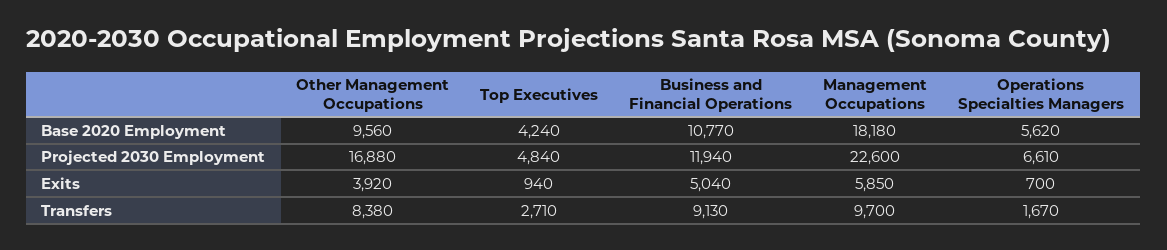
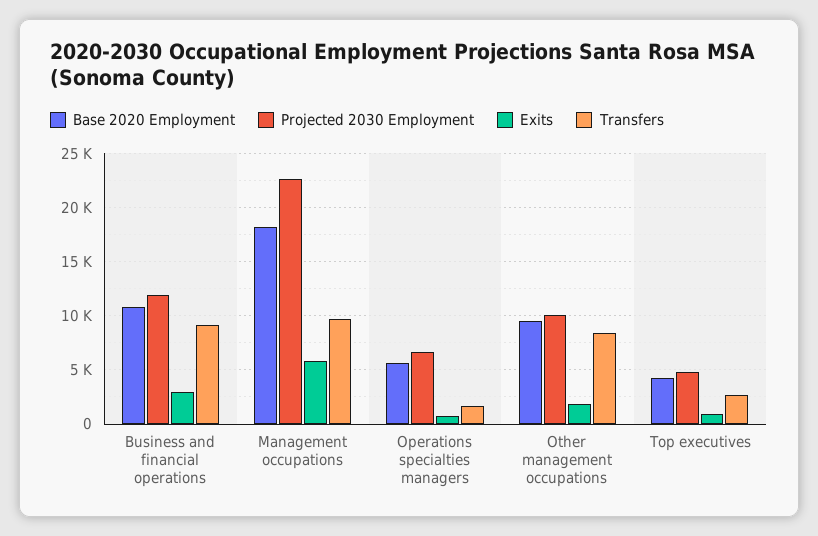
Projected 2030 Employment, Other Management Occupations: 16880 -> 10000
Exits, Other Management Occupations: 3920 -> 2000
Exits, Business and Financial Operations: 5040 -> 3000

